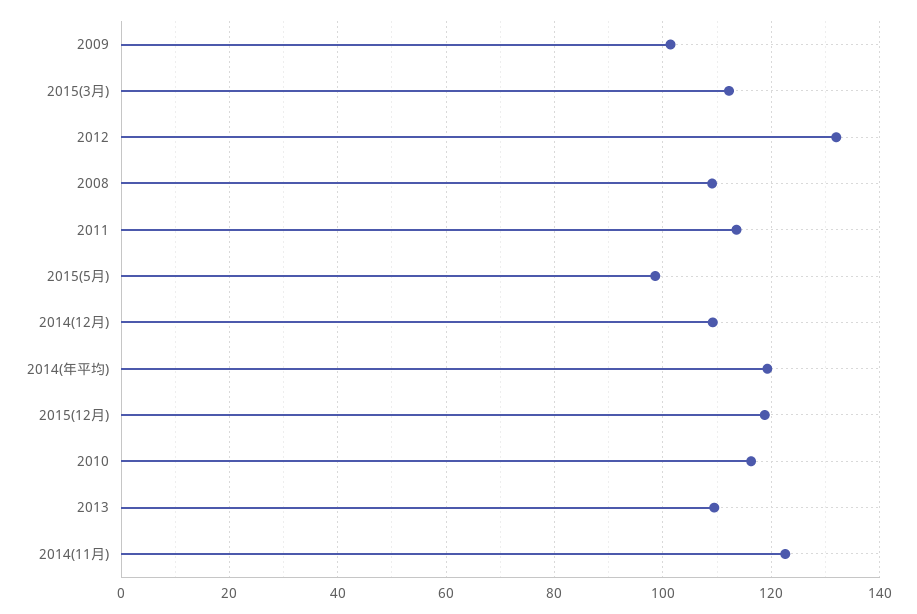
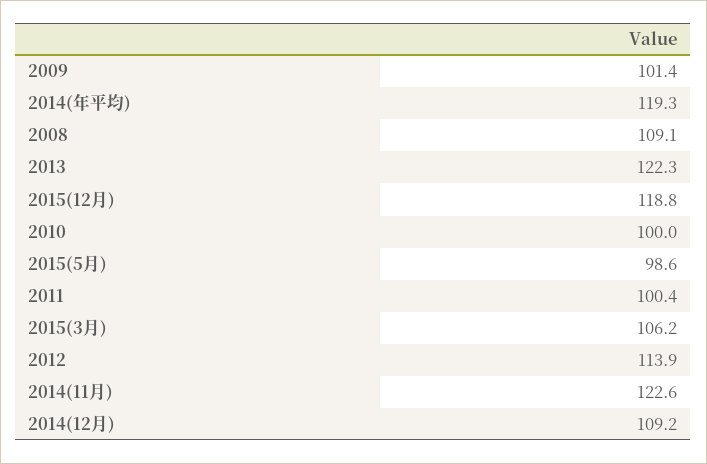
2015(3月): 112 -> 106.2
2012: 132 -> 113.9
2011: 114 -> 100.4
2010: 116 -> 100
2013: 110 -> 122.3

